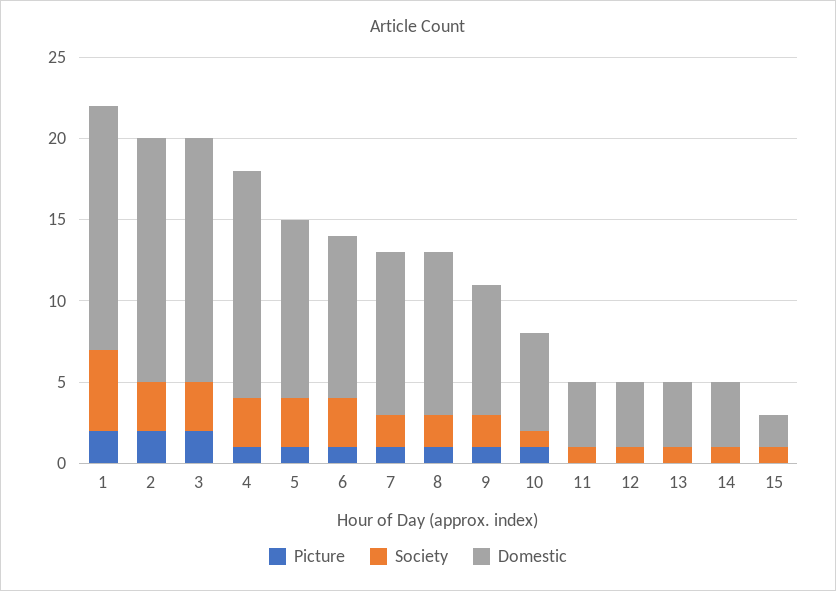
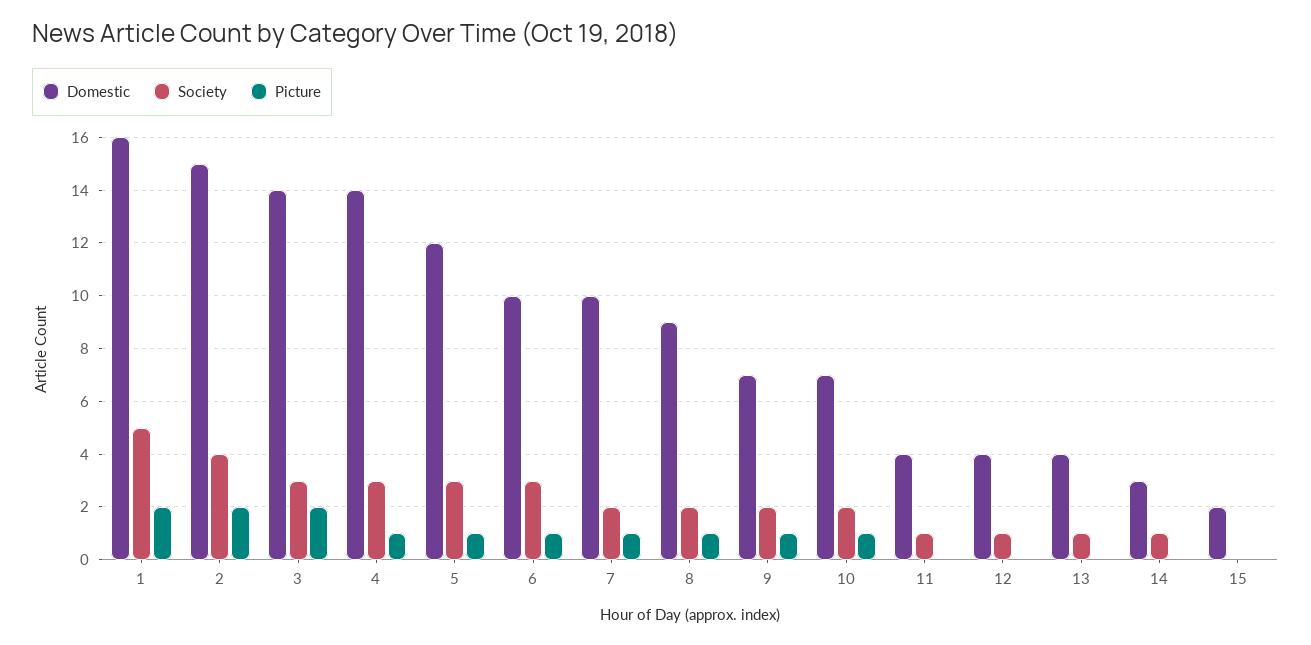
Domestic, 1: 15 -> 16
Society, 2: 3 -> 4
Domestic, 3: 15 -> 14
Domestic, 5: 11 -> 12
Domestic, 8: 10 -> 9
Domestic, 9: 8 -> 7
Society, 10: 1 -> 2
Domestic, 10: 6 -> 7
Domestic, 14: 4 -> 3
Society, 15: 1 -> 0

